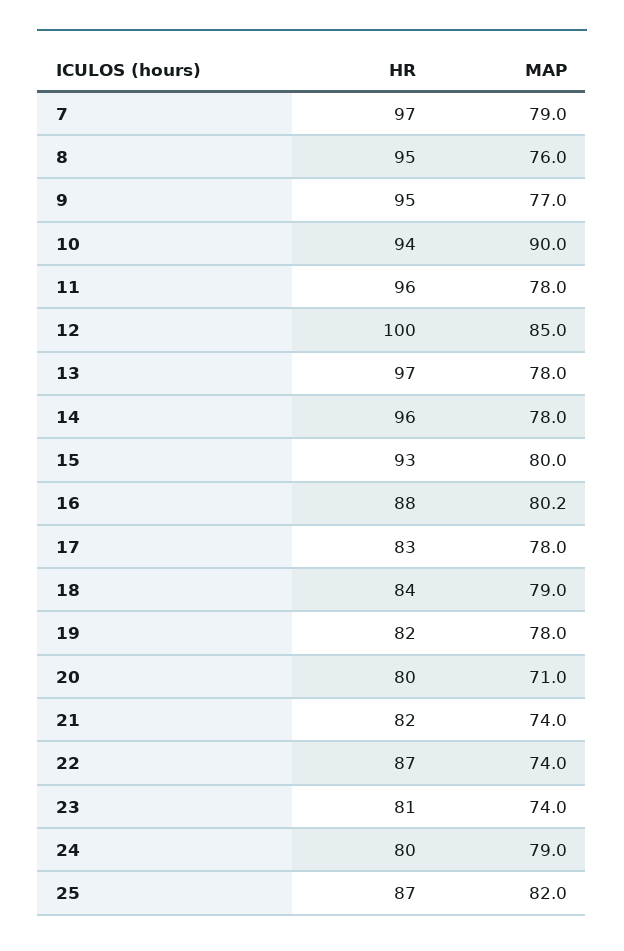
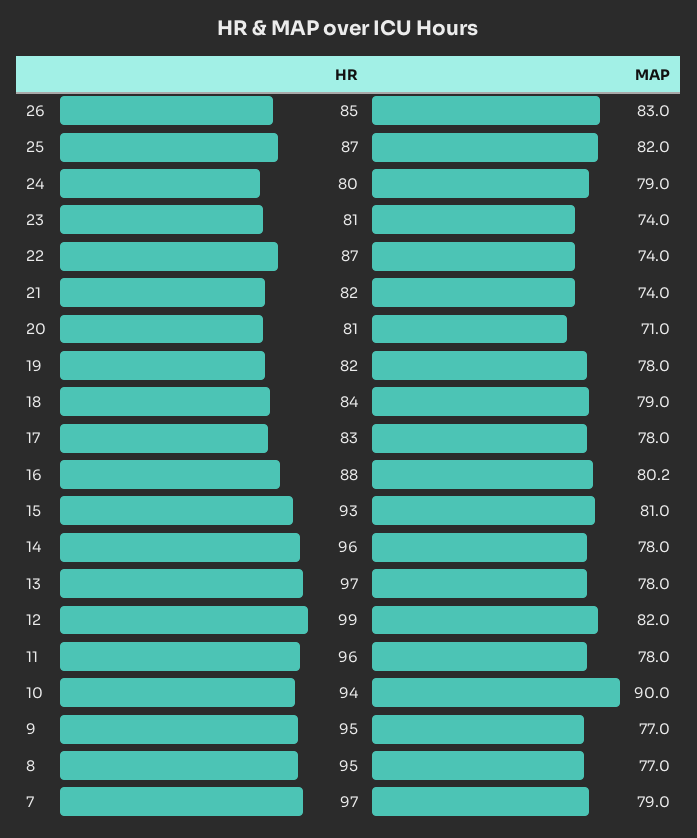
MAP, 8: 76 -> 77
HR, 12: 100 -> 99
MAP, 12: 85 -> 82
MAP, 15: 80 -> 81
HR, 20: 80 -> 81
HR, 26: none -> 85
MAP, 26: none -> 83

